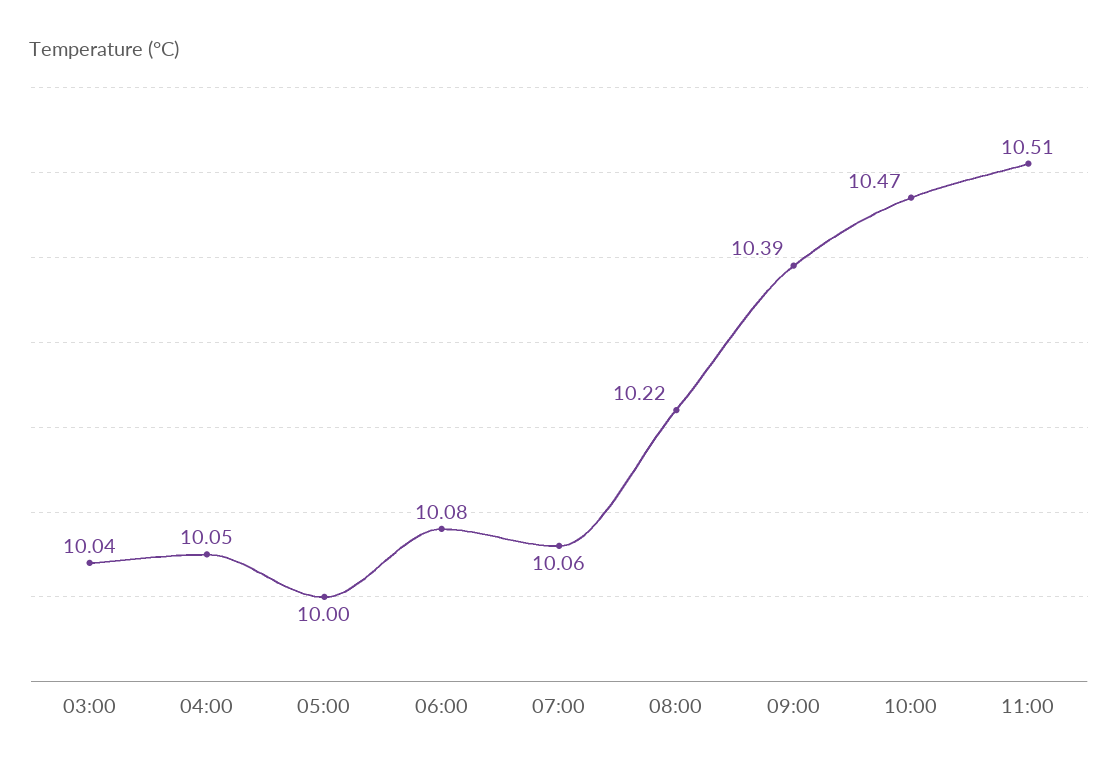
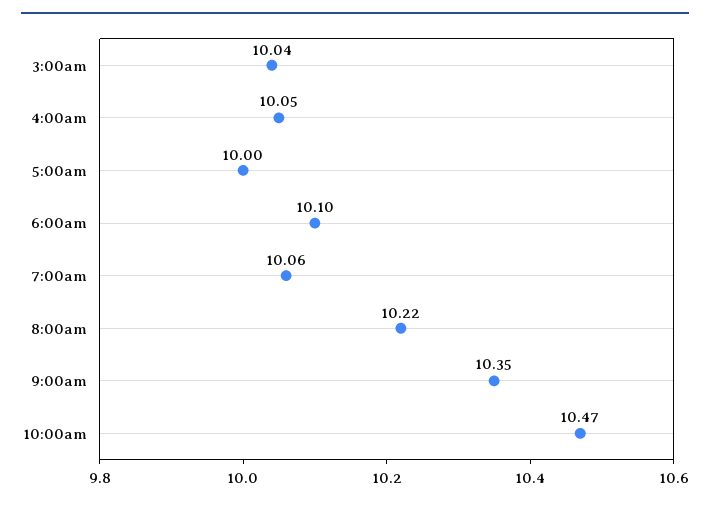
06:00: 10.08 -> 10.1
09:00: 10.39 -> 10.35
11:00: 10.51 -> none

